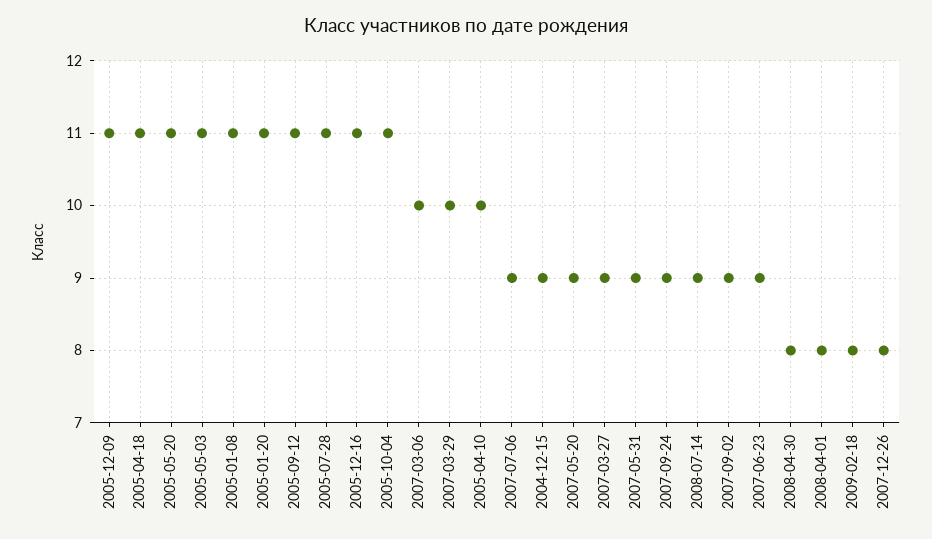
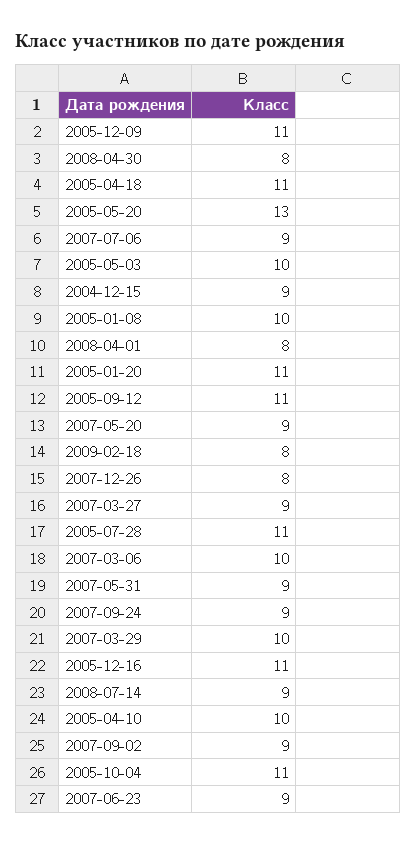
2005-05-20: 11 -> 13
2005-05-03: 11 -> 10
2005-01-08: 11 -> 10

